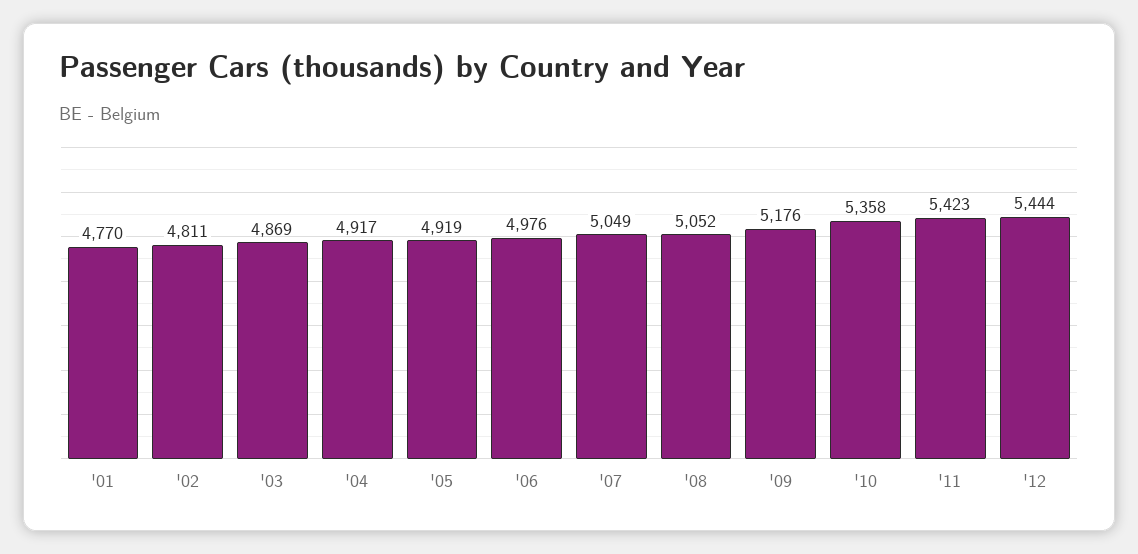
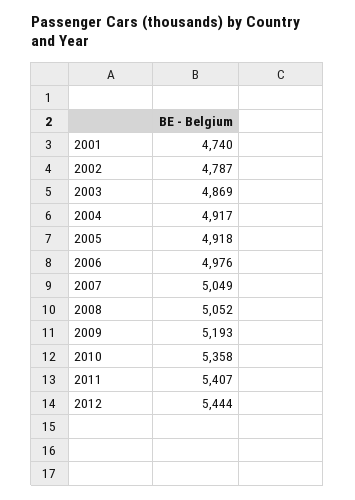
'01: 4770 -> 4740
'02: 4811 -> 4787
'05: 4919 -> 4918
'09: 5176 -> 5193
'11: 5423 -> 5407

